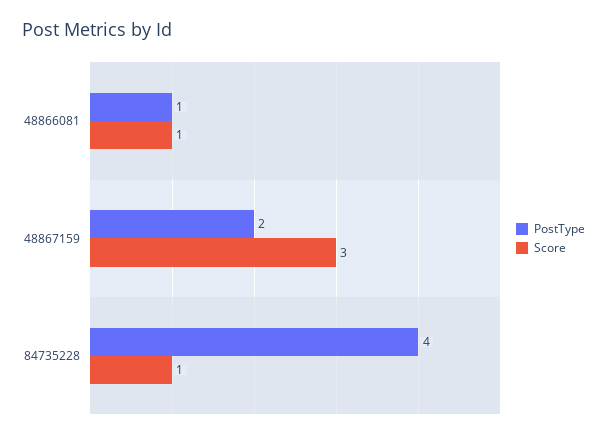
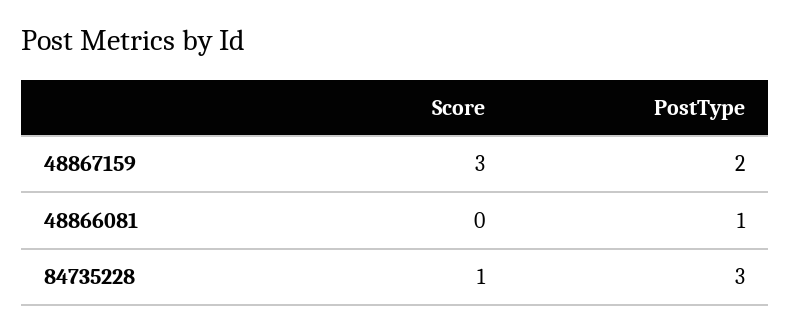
Score, 48866081: 1 -> 0
PostType, 84735228: 4 -> 3

